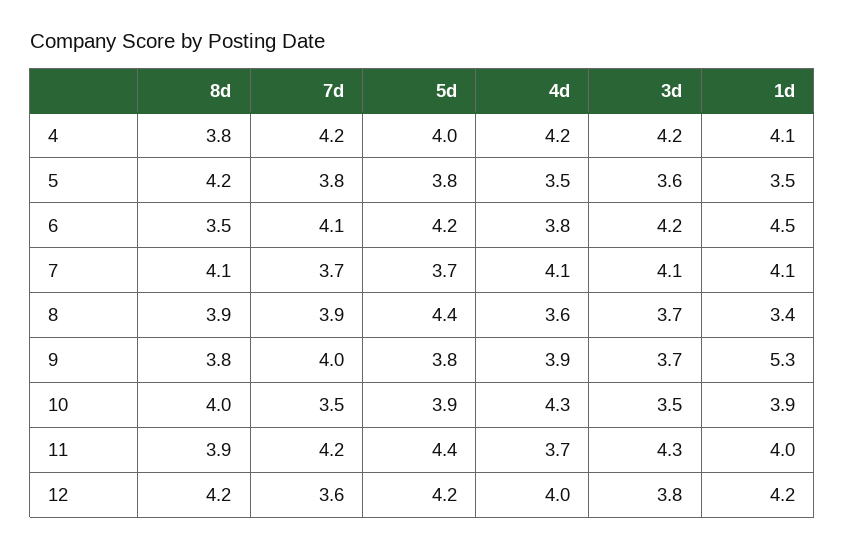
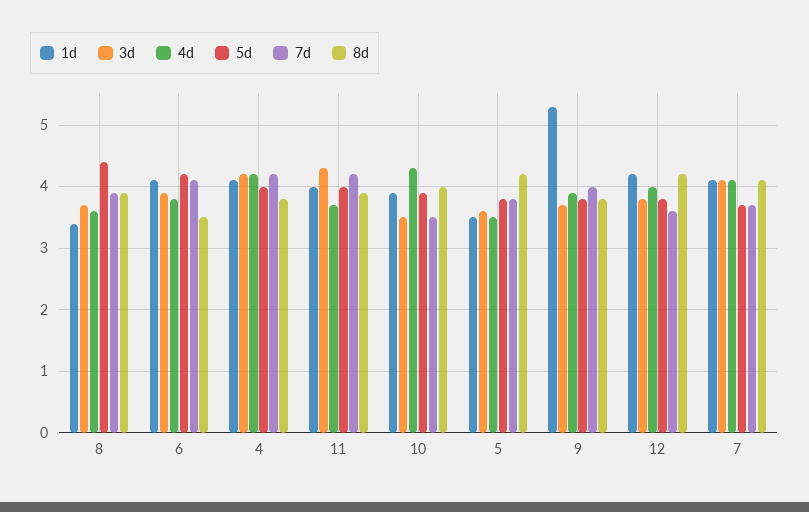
3d, 6: 4.2 -> 3.9
1d, 6: 4.5 -> 4.1
5d, 11: 4.4 -> 4
5d, 12: 4.2 -> 3.8

